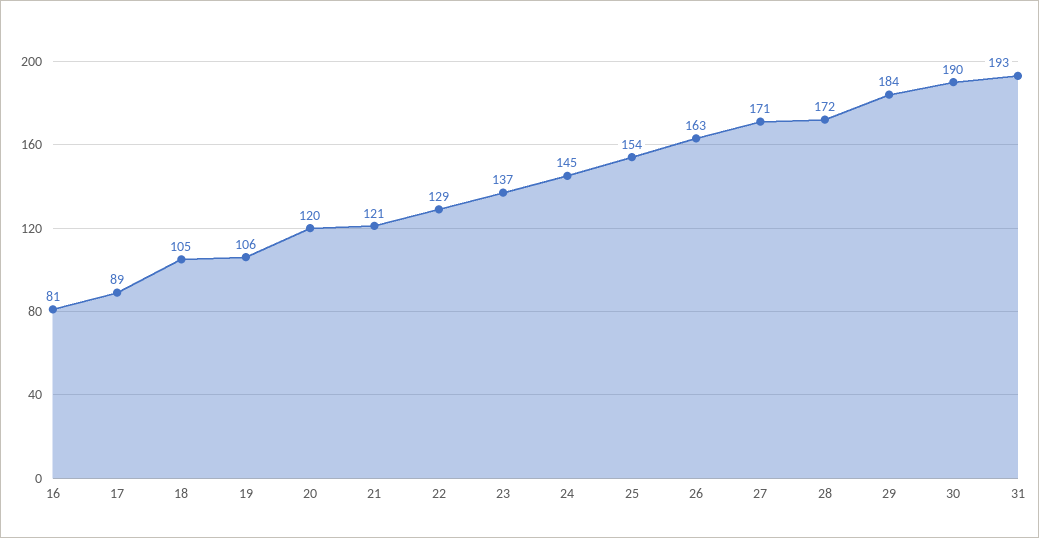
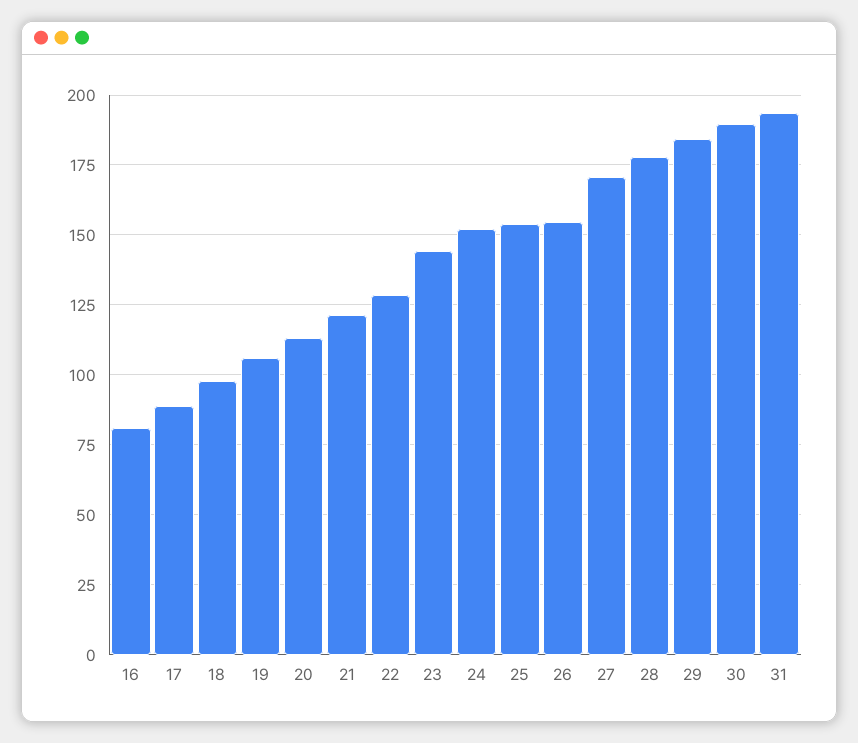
18: 105 -> 97.5
20: 120 -> 112.5
23: 137 -> 145
24: 145 -> 152.5
26: 163 -> 155
28: 172 -> 177.5

